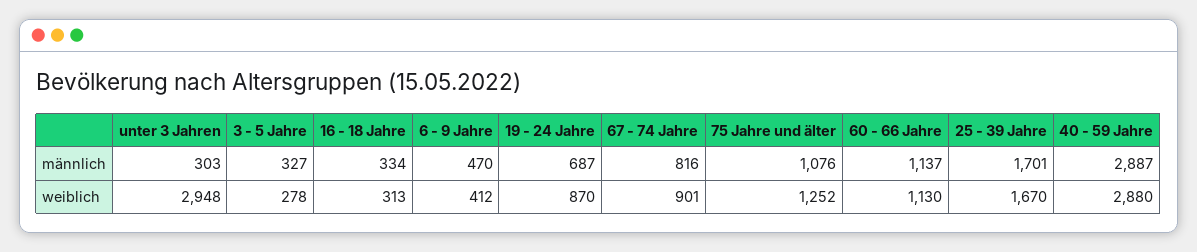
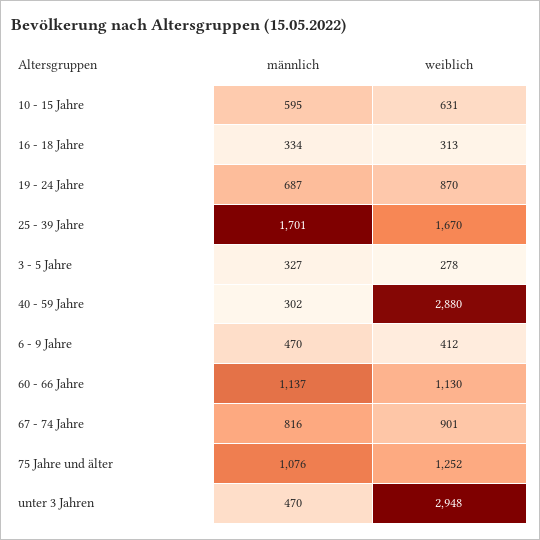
unter 3 Jahren, männlich: 303 -> 470
40 - 59 Jahre, männlich: 2887 -> 302
10 - 15 Jahre, männlich: none -> 595
10 - 15 Jahre, weiblich: none -> 631

